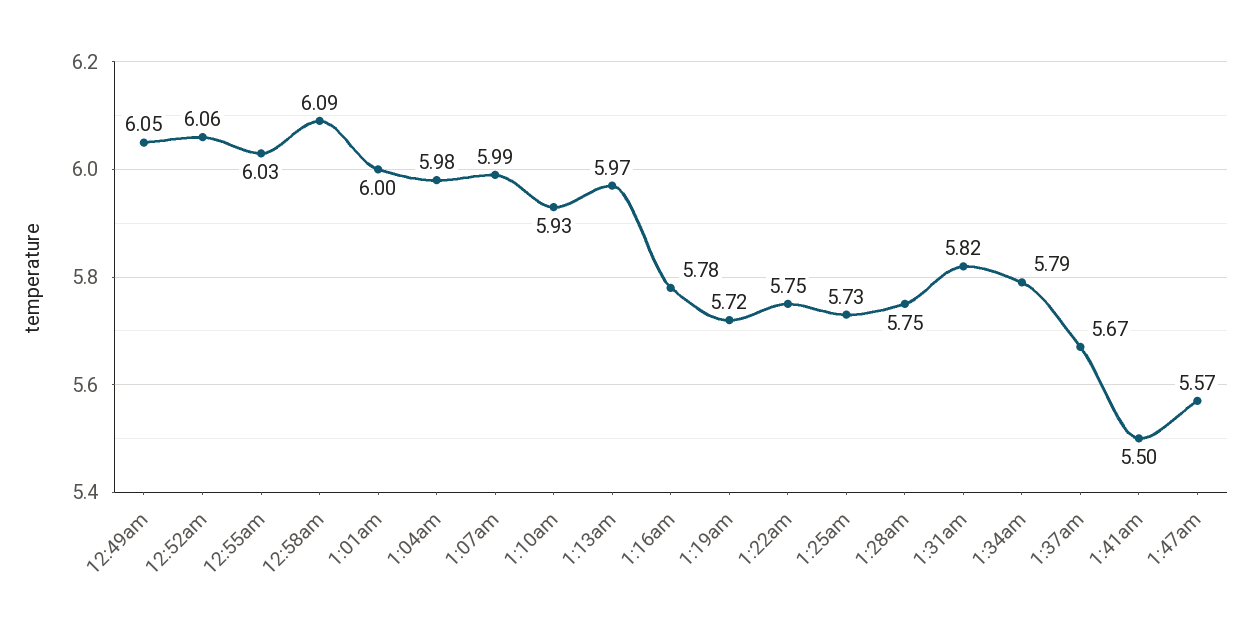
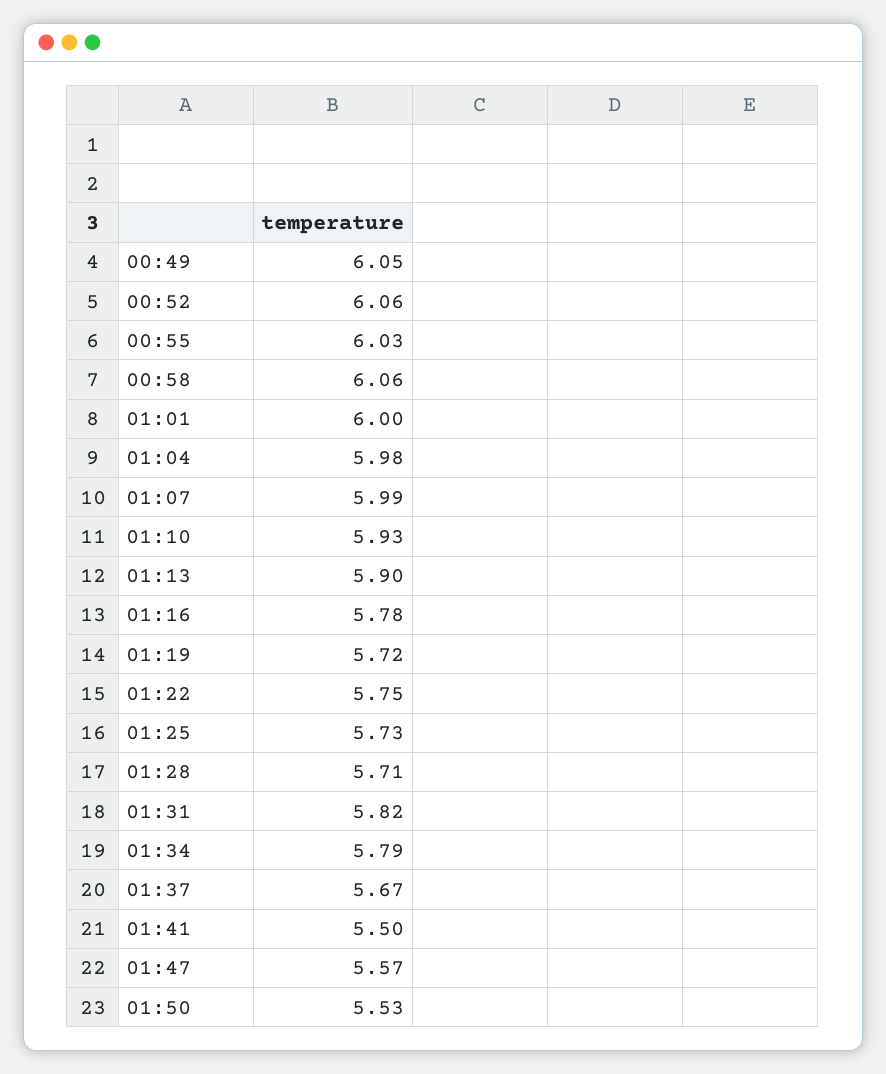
12:58am: 6.09 -> 6.06
1:13am: 5.97 -> 5.9
1:28am: 5.75 -> 5.71
01:50: none -> 5.53

